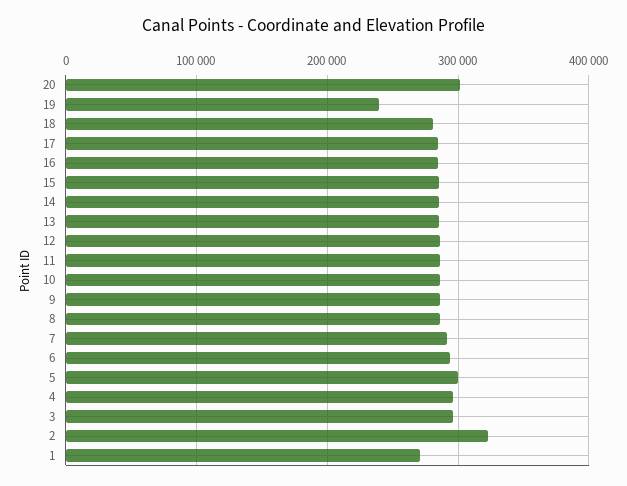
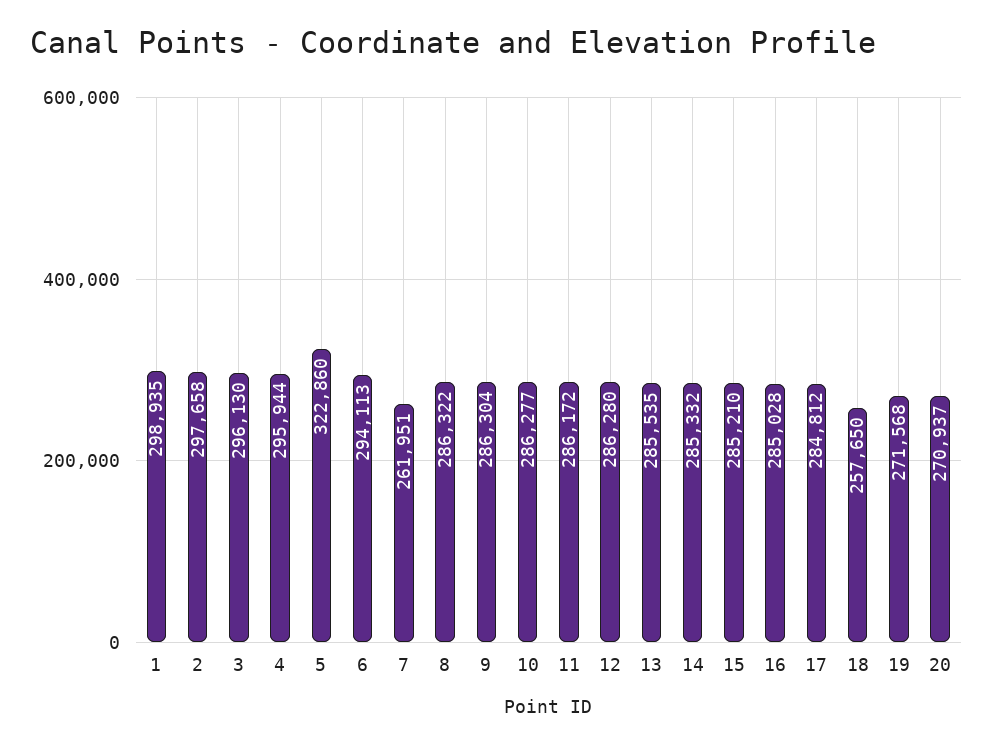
20: 300000 -> 270937
19: 240000 -> 271568
18: 280000 -> 257650
7: 290000 -> 261951
5: 300000 -> 322860
2: 320000 -> 297658
1: 270000 -> 298935

